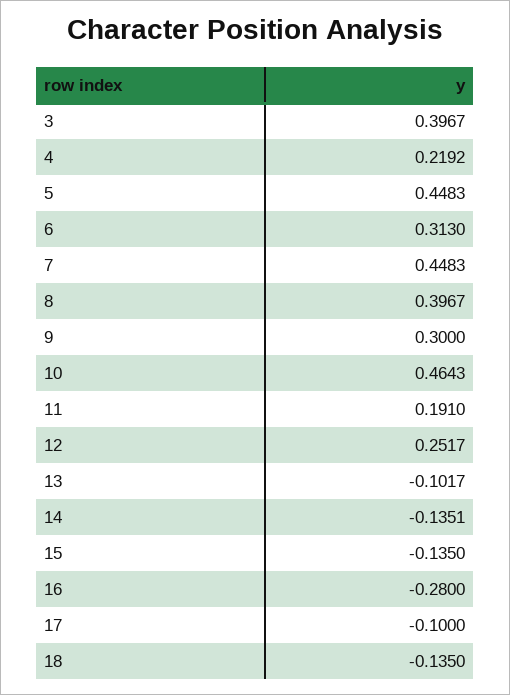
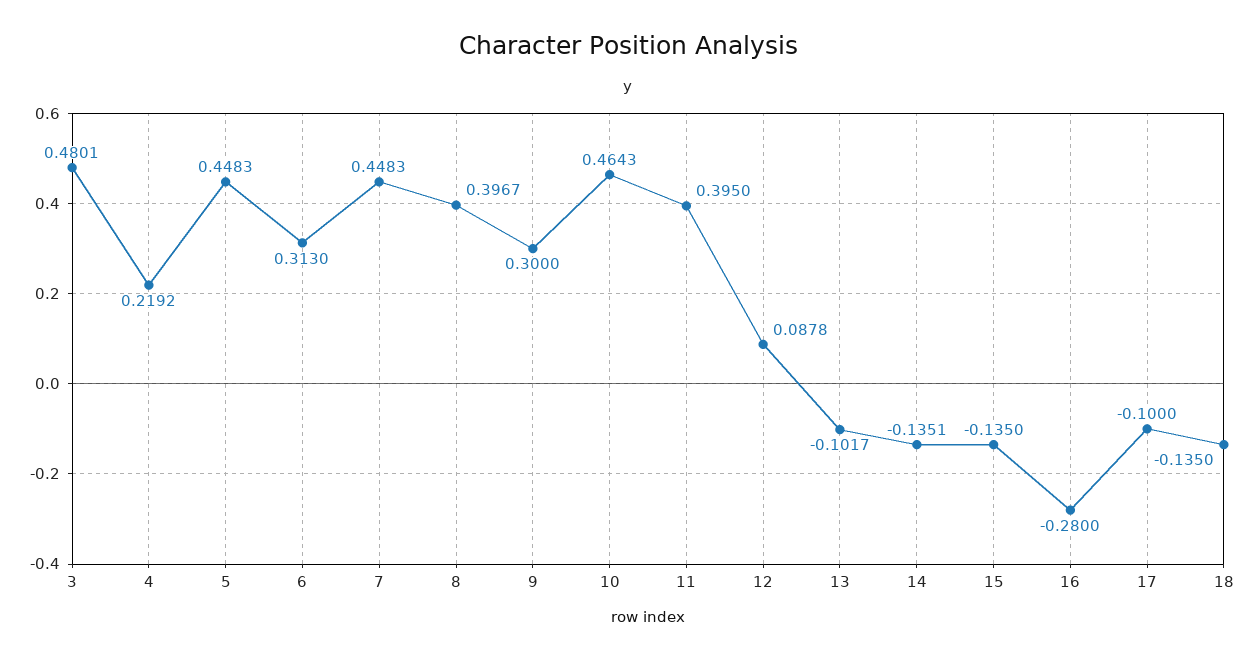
3: 0.3967 -> 0.4801
11: 0.191 -> 0.395
12: 0.2517 -> 0.0878

